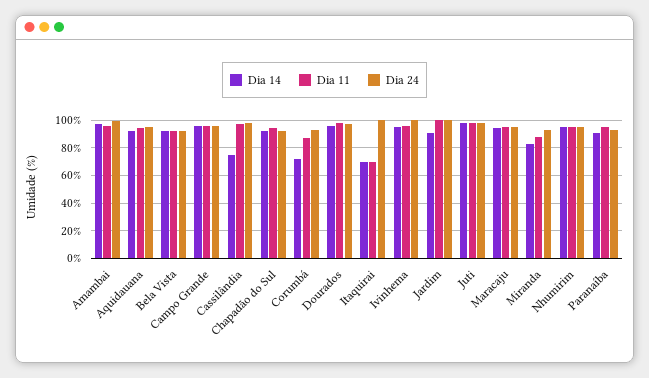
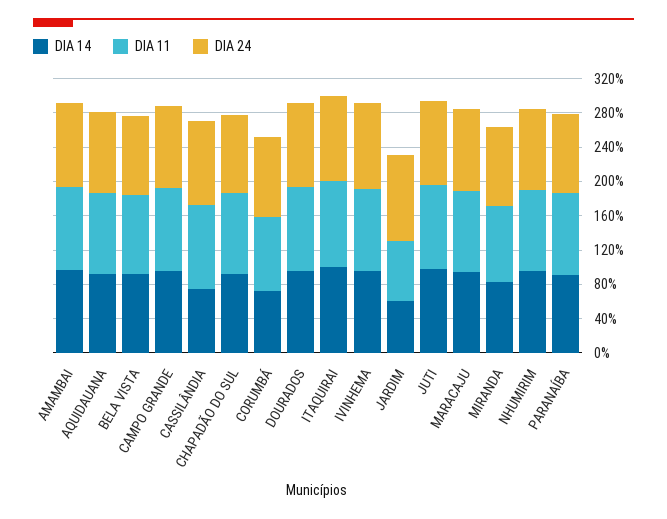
Dia 14, Itaquirai: 70 -> 100
Dia 11, Itaquirai: 70 -> 100
Dia 14, Jardim: 90 -> 60
Dia 11, Jardim: 100 -> 70

